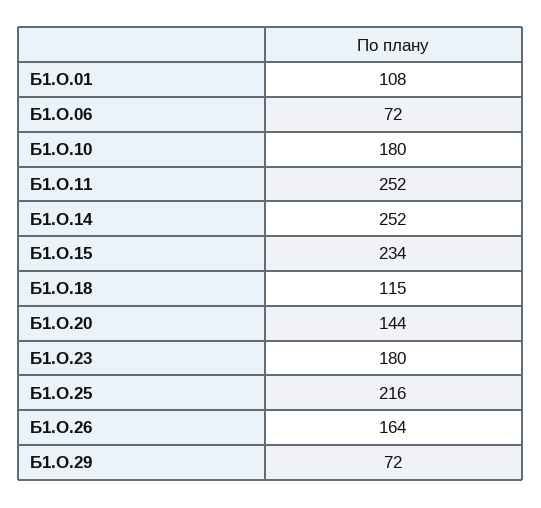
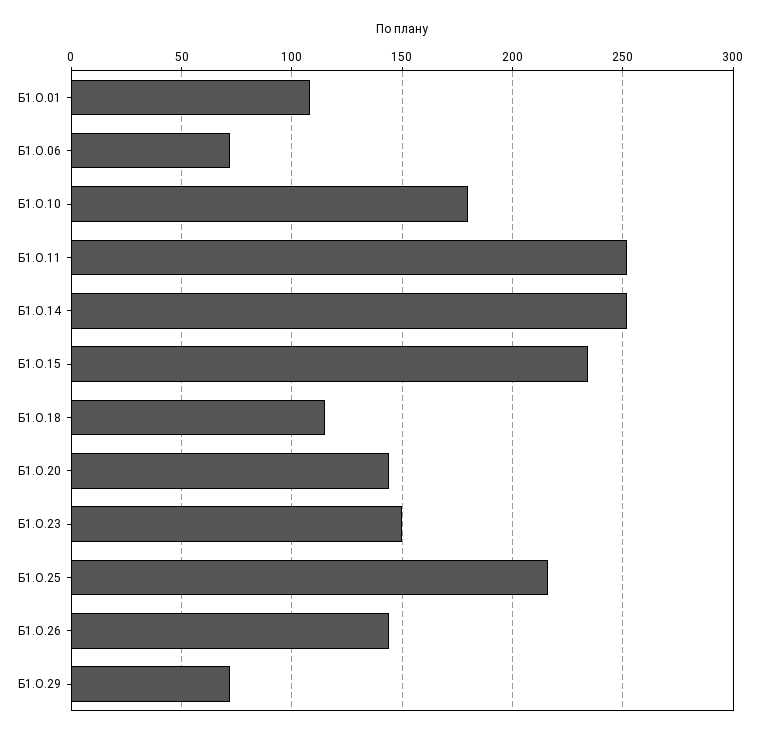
Б1.О.23: 180 -> 150
Б1.О.26: 164 -> 145

